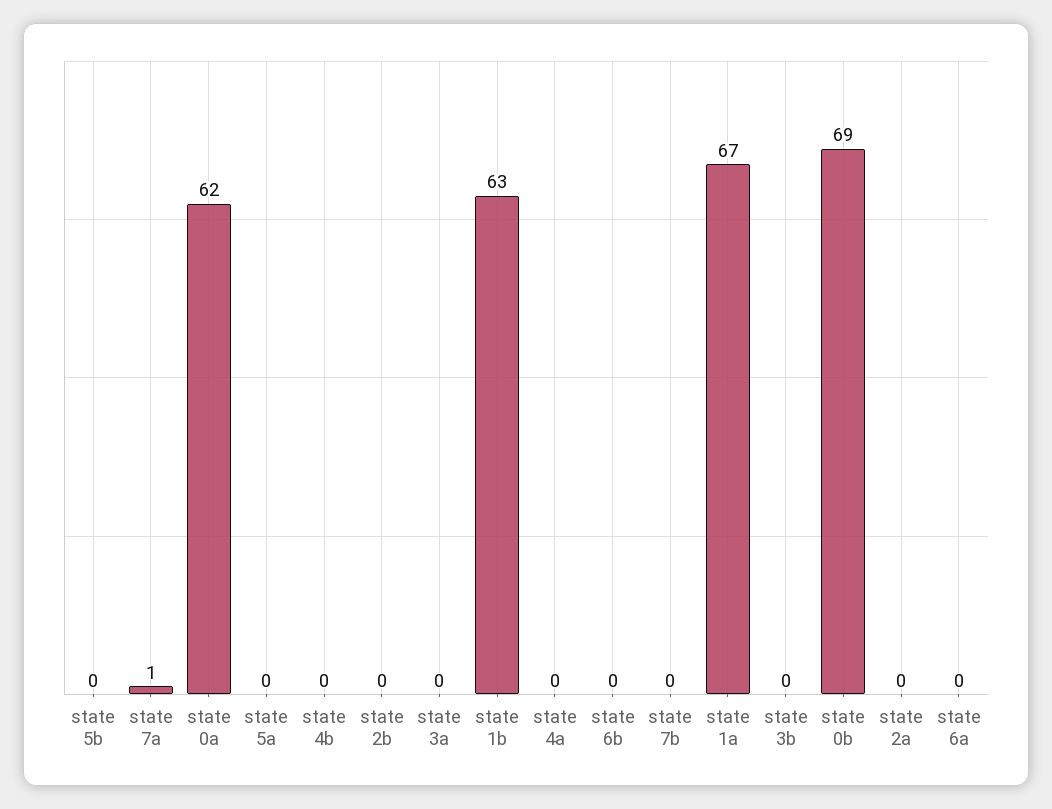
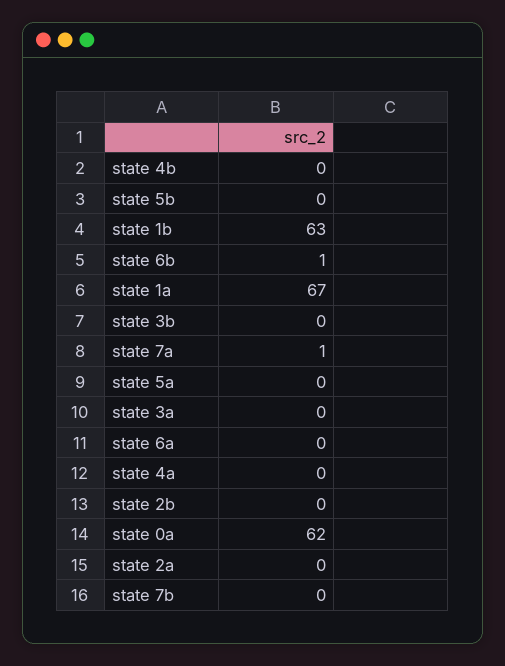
state 6b: 0 -> 1
state 0b: 69 -> none

